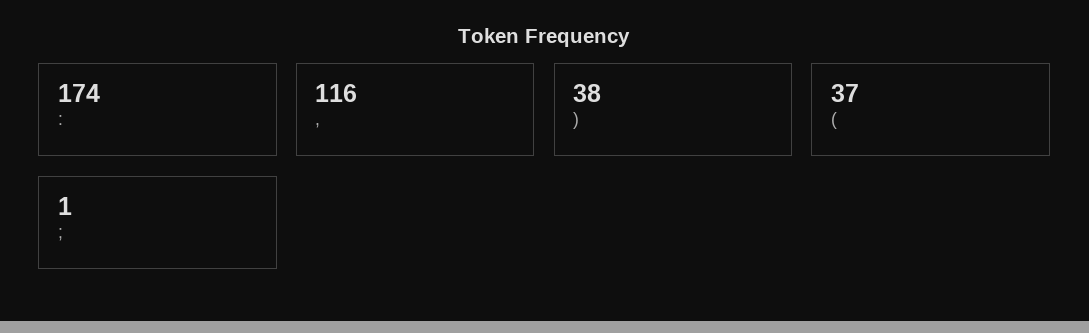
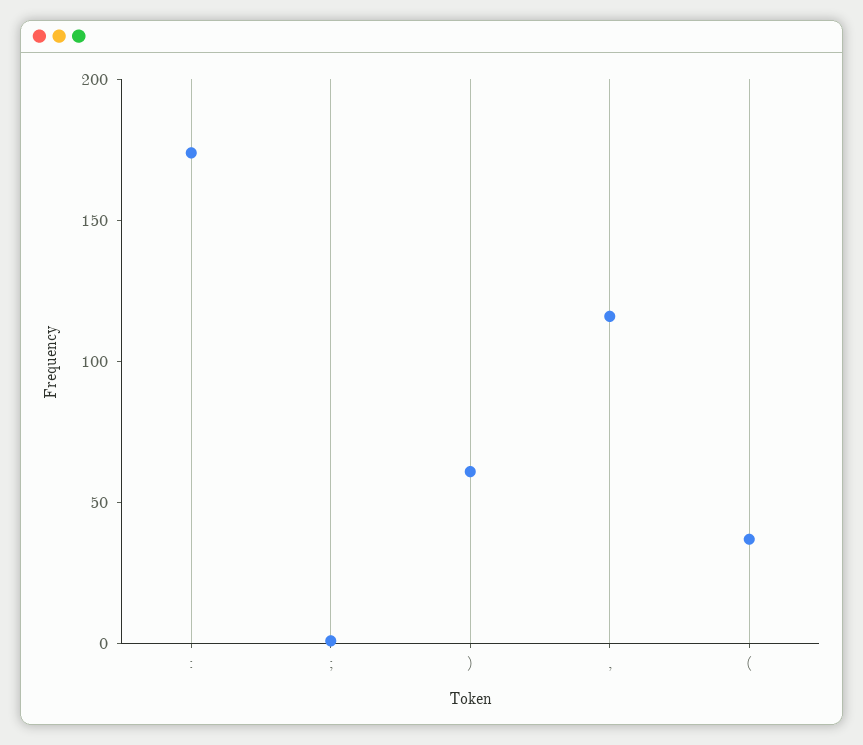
): 38 -> 60

